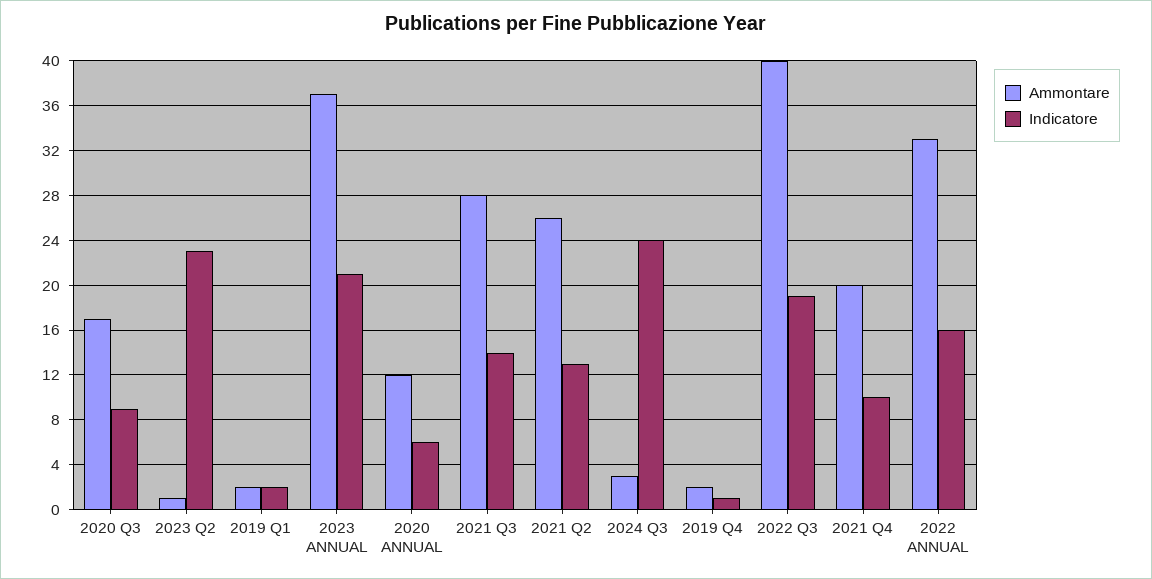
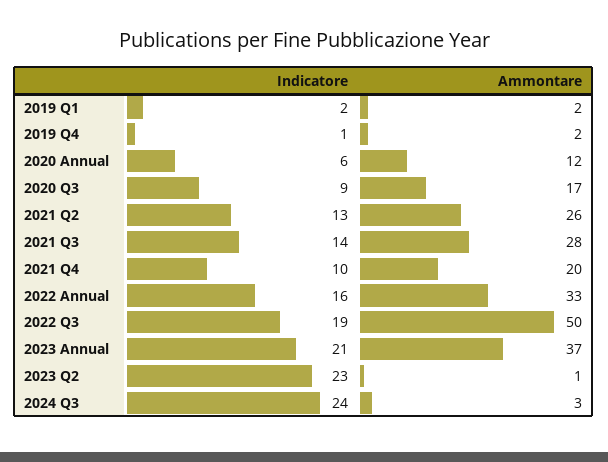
Ammontare, 2022 Q3: 40 -> 50

